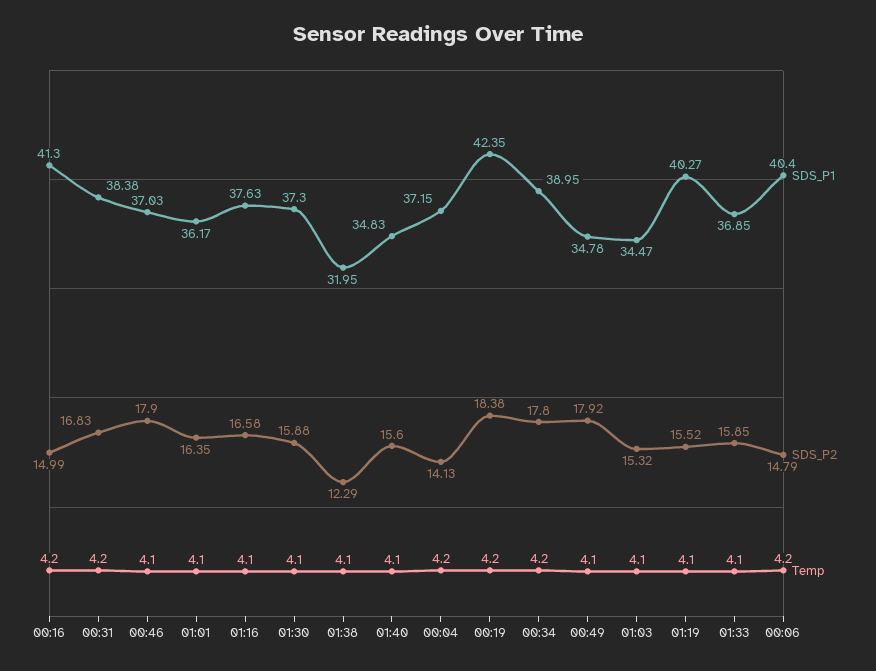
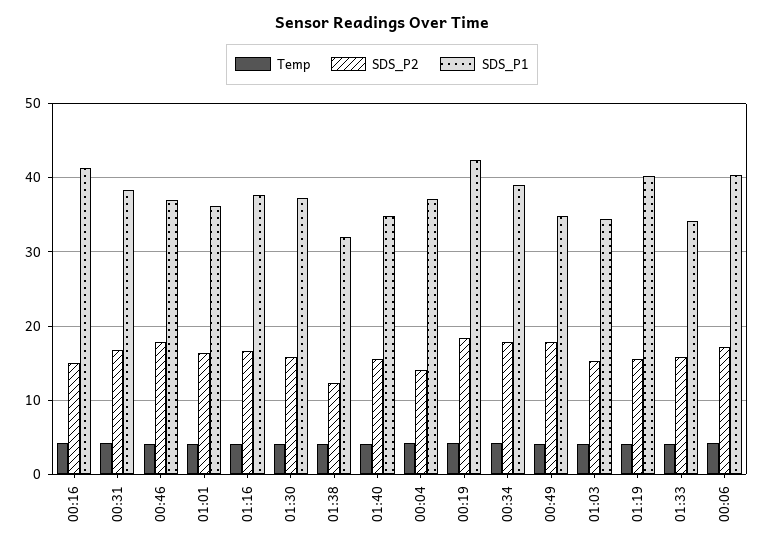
SDS_P1, 01:33: 36.85 -> 34
SDS_P2, 00:06: 14.79 -> 17

